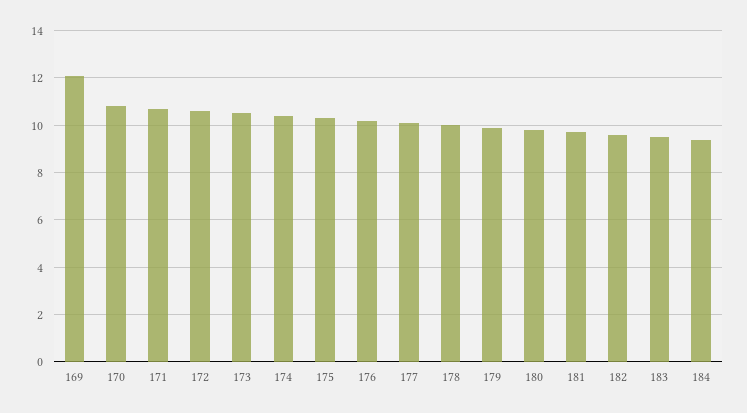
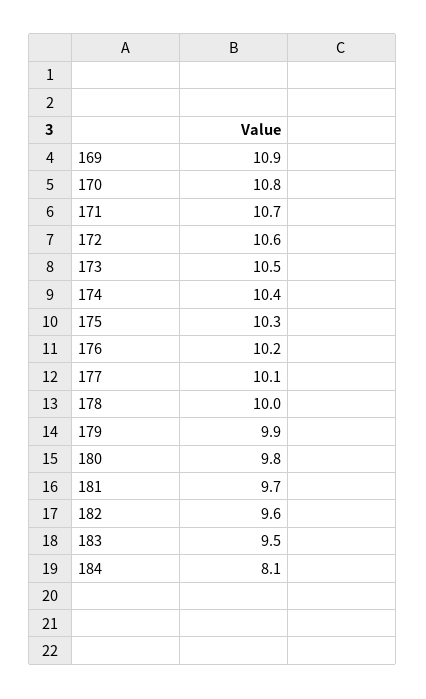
169: 12 -> 10.9
184: 9.5 -> 8.1

